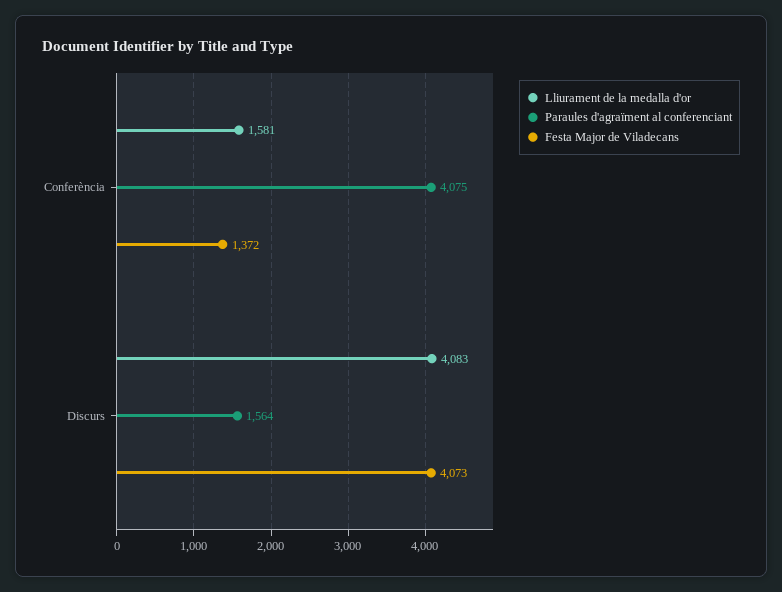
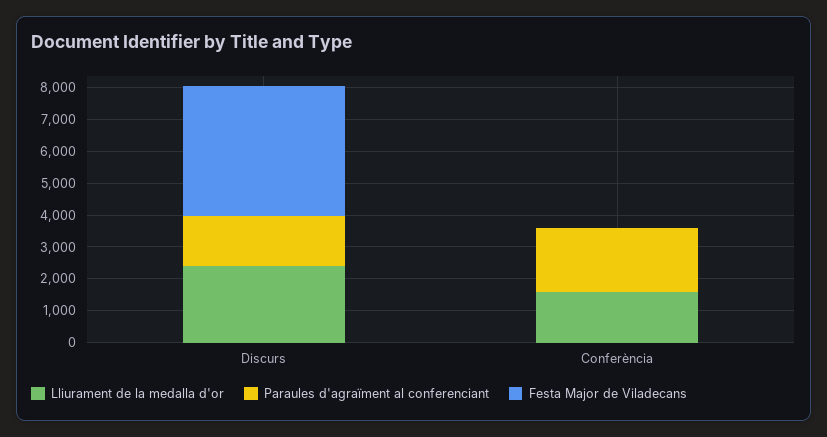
Paraules d'agraïment al conferenciant, Conferència: 4075 -> 2000
Festa Major de Viladecans, Conferència: 1372 -> 0
Lliurament de la medalla d'or, Discurs: 4083 -> 2500

